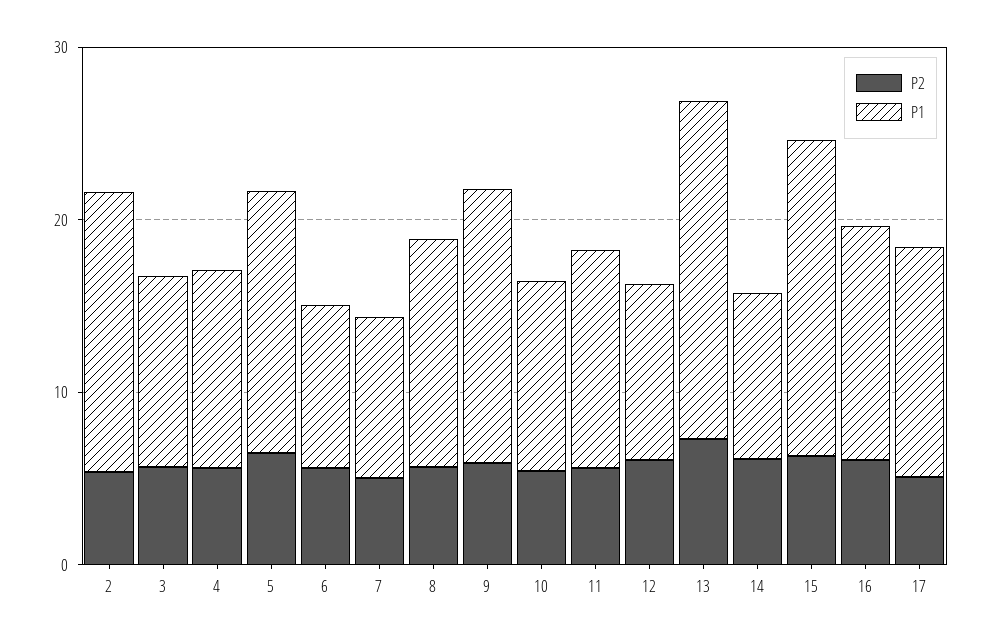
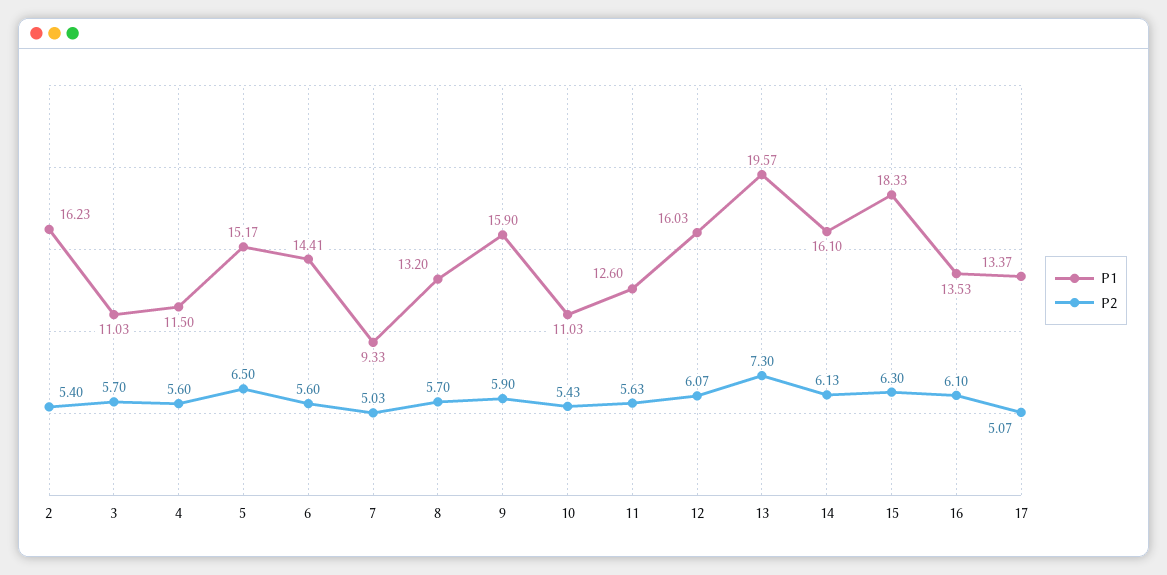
P1, 6: 10 -> 14.41
P1, 12: 10 -> 16.03
P1, 14: 10 -> 16.1

